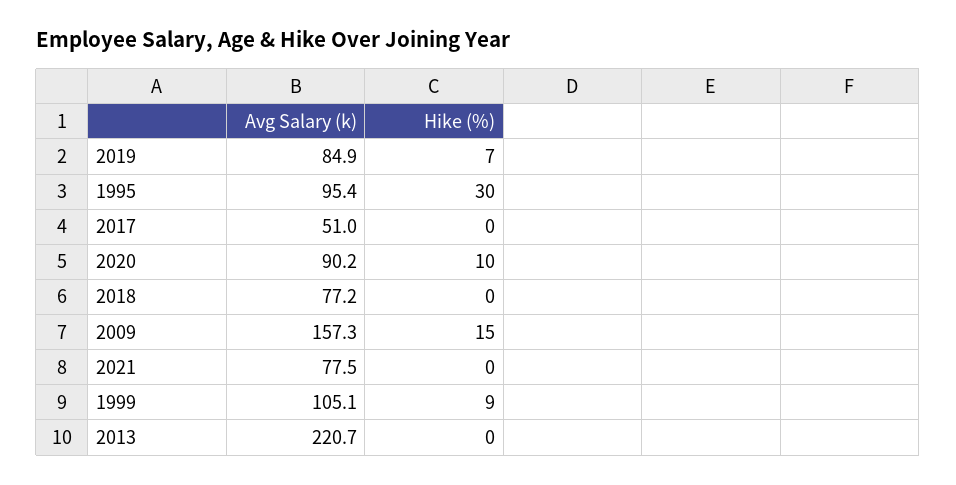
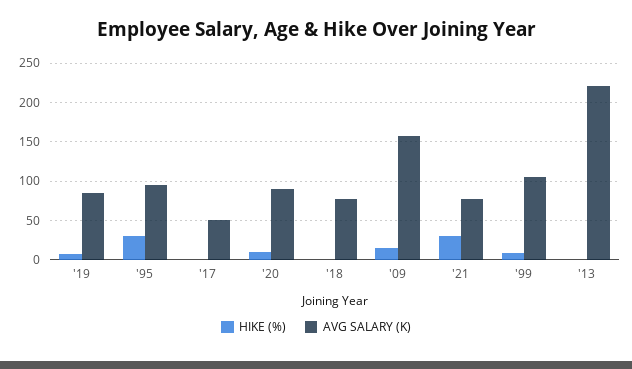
Hike (%), 2021: 0 -> 30

